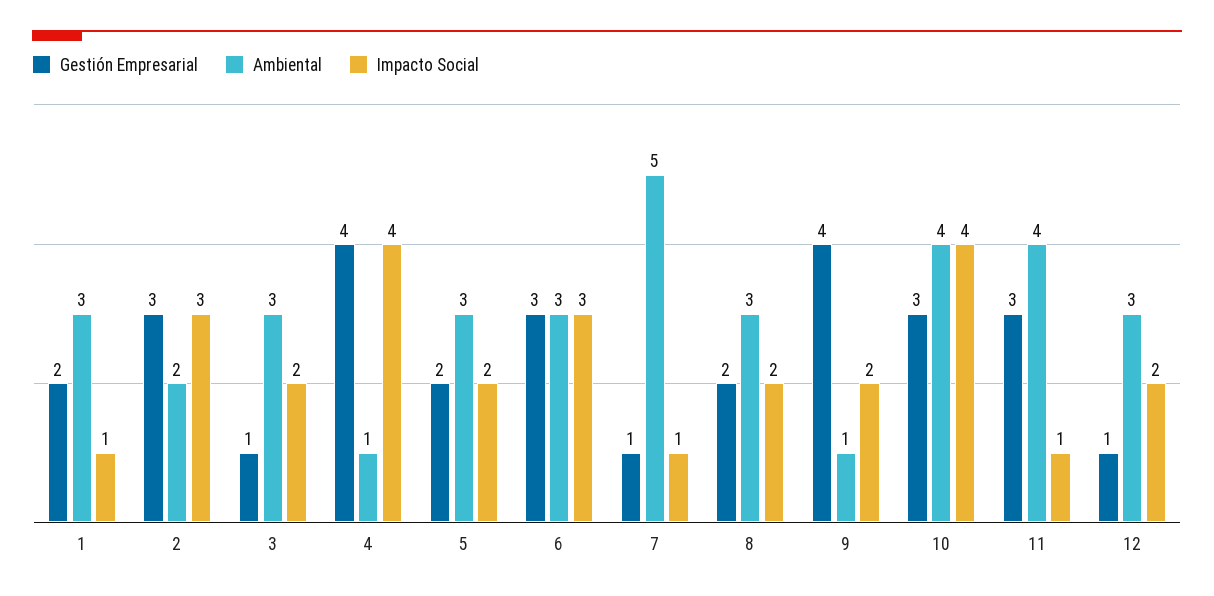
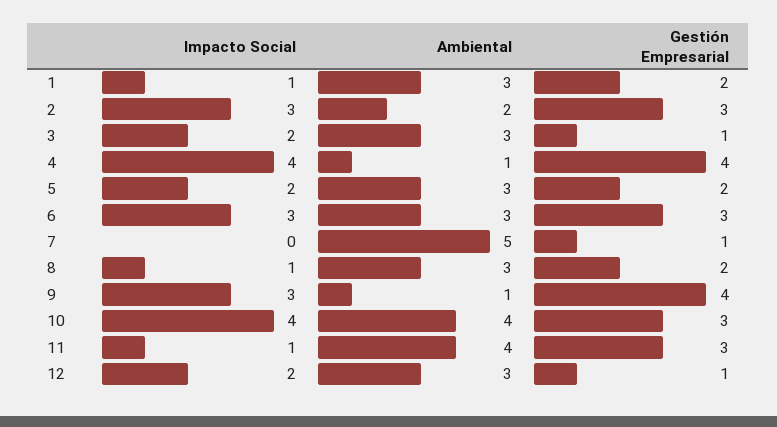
Impacto Social, 7: 1 -> 0
Impacto Social, 8: 2 -> 1
Impacto Social, 9: 2 -> 3

